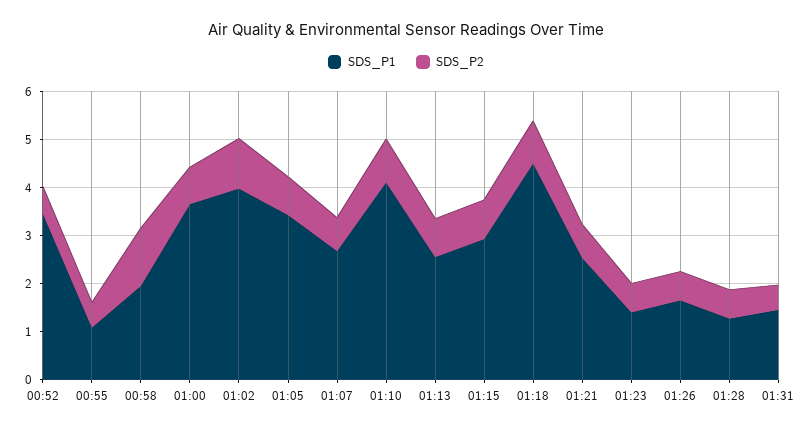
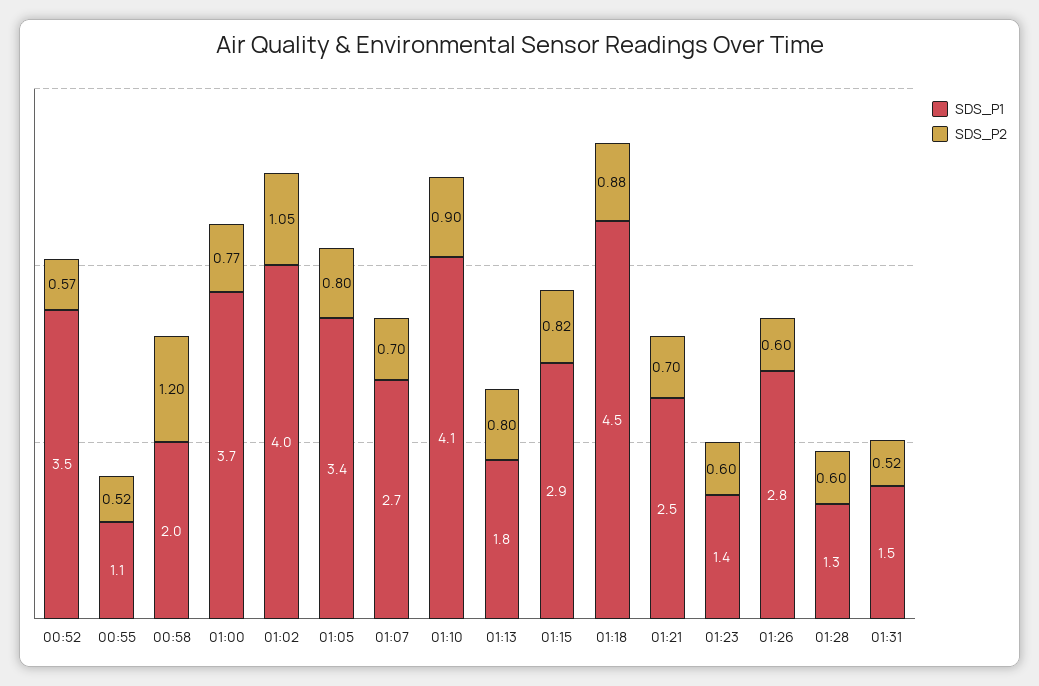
SDS_P1, 01:13: 2.6 -> 1.8
SDS_P1, 01:26: 1.6 -> 2.8

